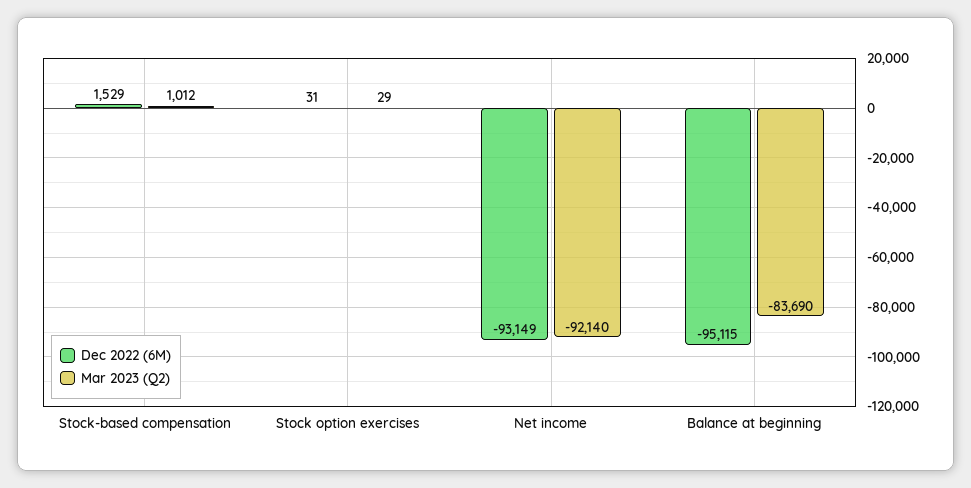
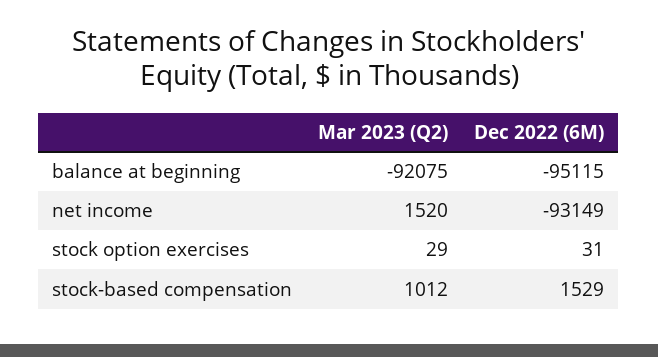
Mar 2023 (Q2), Net income: -92140 -> 1520
Mar 2023 (Q2), Balance at beginning: -83690 -> -92075

